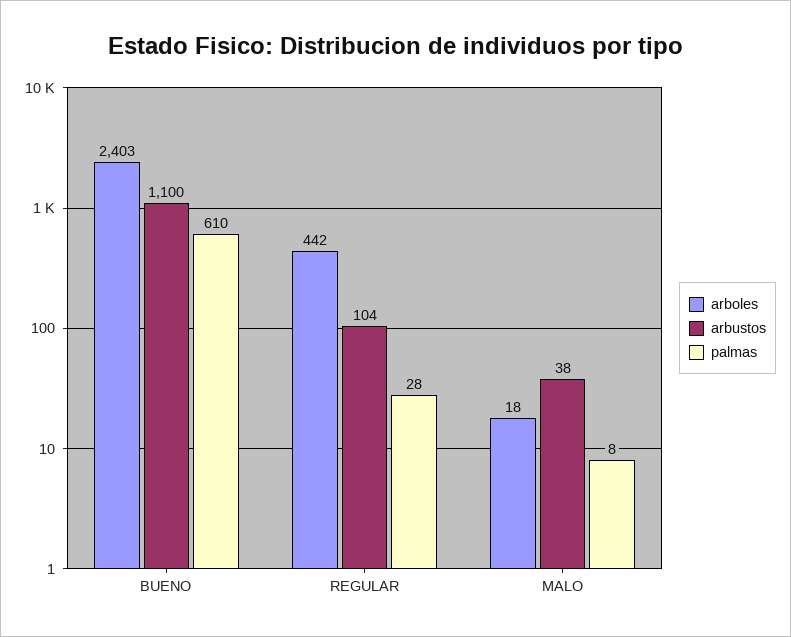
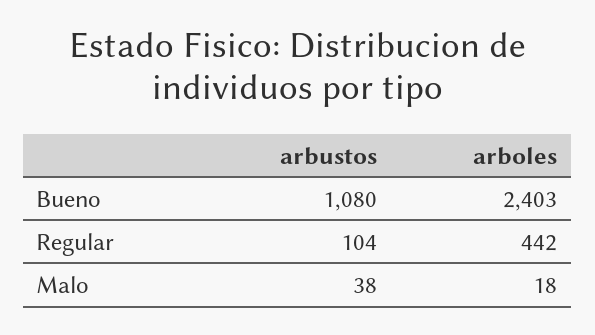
arbustos, BUENO: 1100 -> 1080
palmas, BUENO: 610 -> none
palmas, REGULAR: 28 -> none
palmas, MALO: 8 -> none

